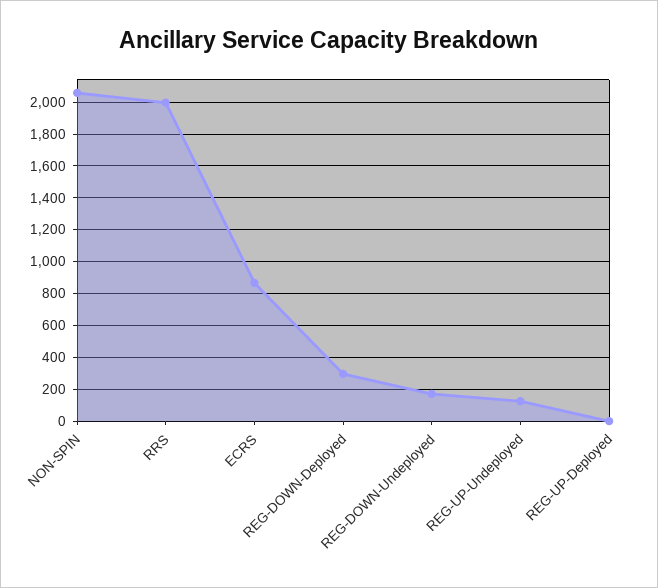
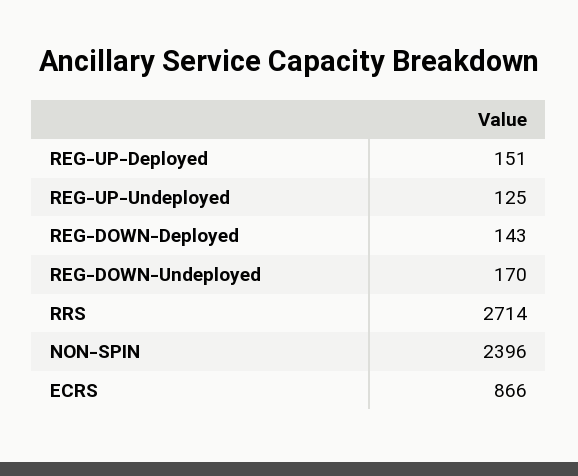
NON-SPIN: 2050 -> 2396
RRS: 2000 -> 2714
REG-DOWN-Deployed: 300 -> 143
REG-UP-Deployed: 0 -> 151

